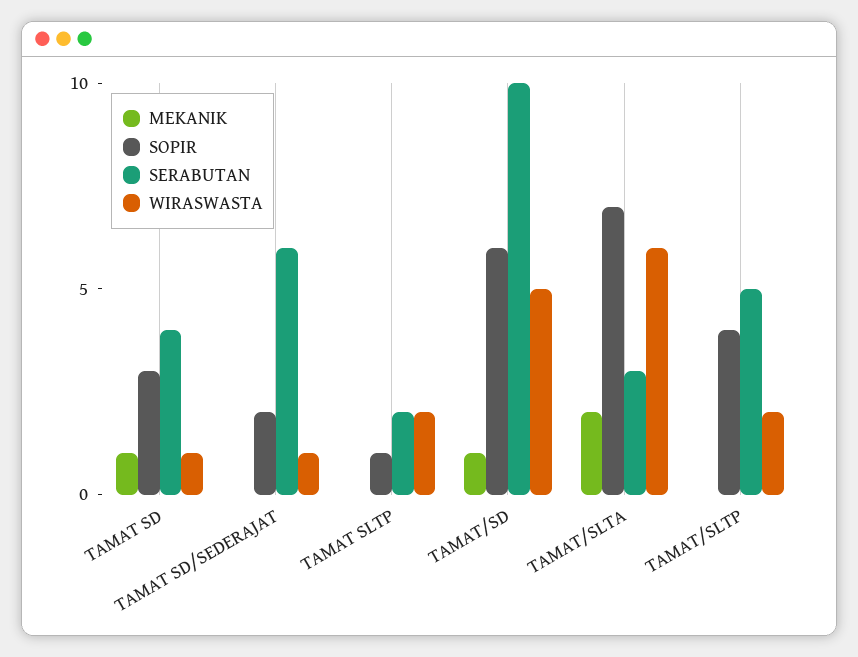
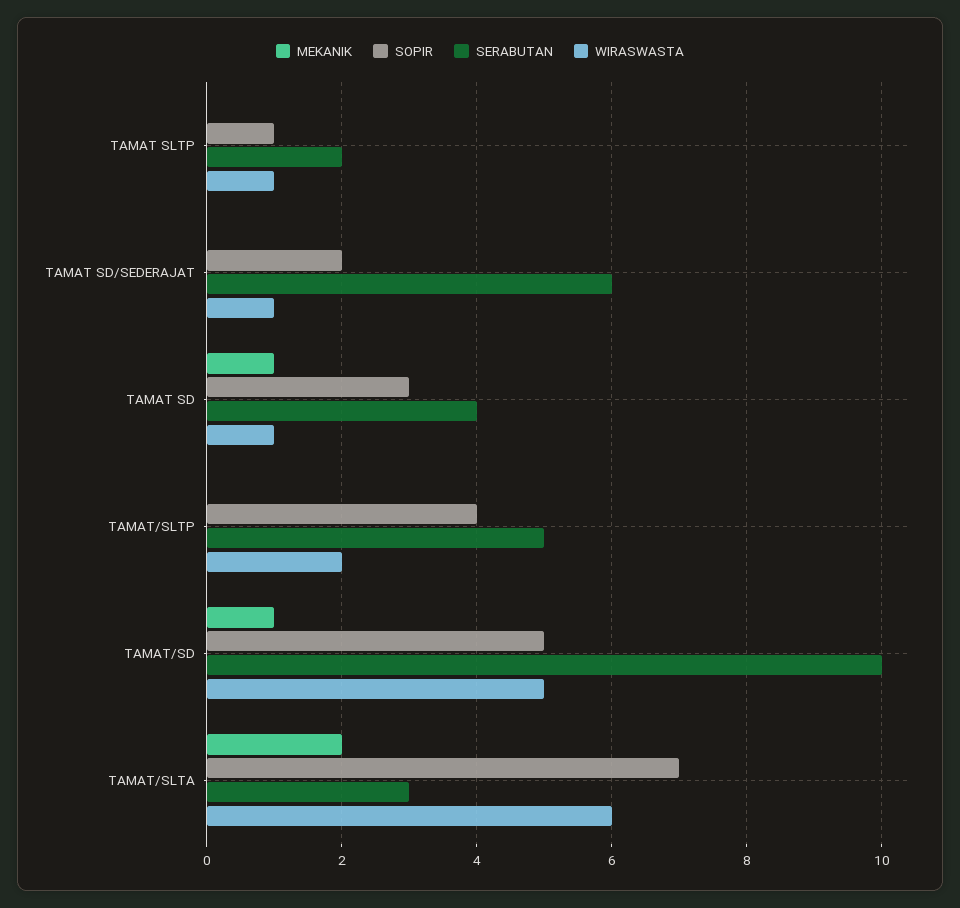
WIRASWASTA, TAMAT SLTP: 2 -> 1
SOPIR, TAMAT/SD: 6 -> 5

